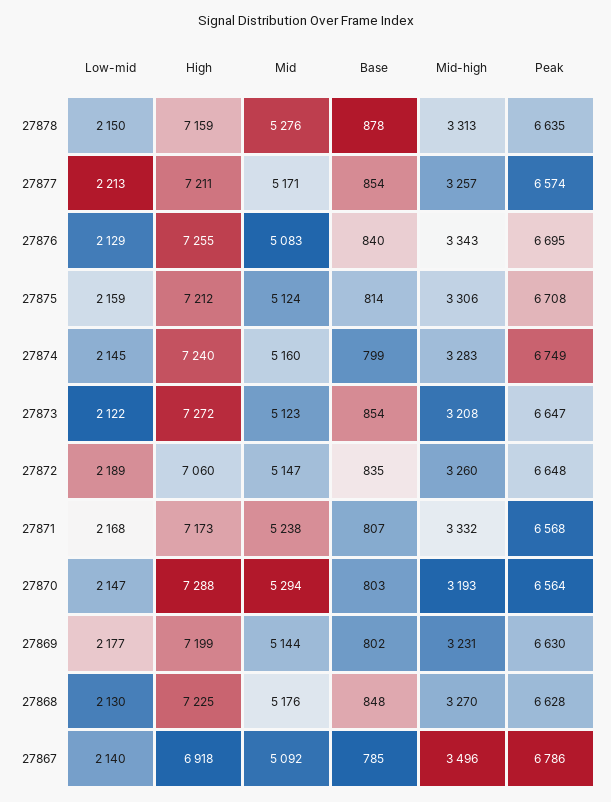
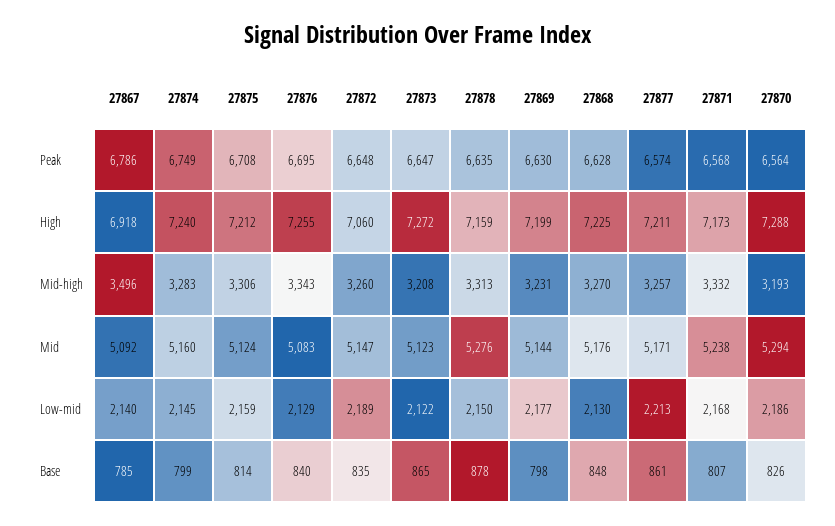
Base, 27877: 854 -> 861
Base, 27873: 854 -> 865
Low-mid, 27870: 2147 -> 2186
Base, 27870: 803 -> 826
Base, 27869: 802 -> 798

